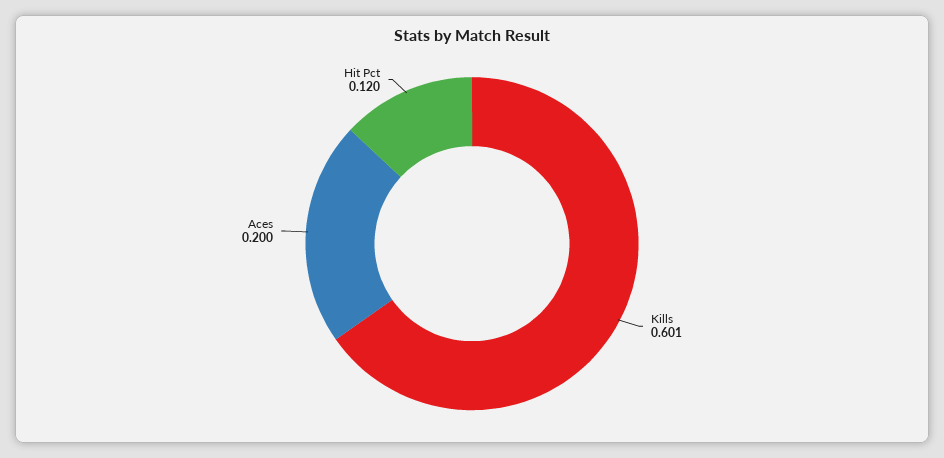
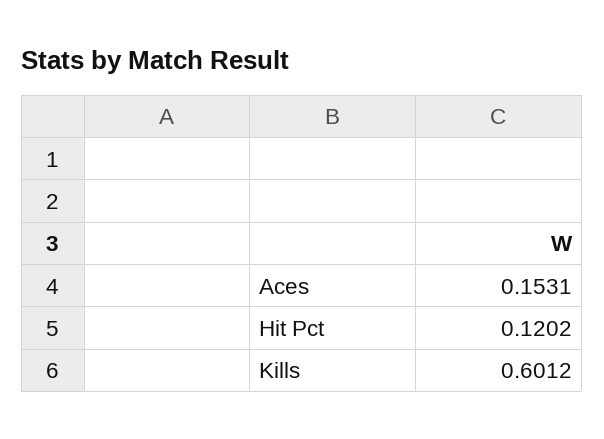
Aces: 0.2 -> 0.1531

